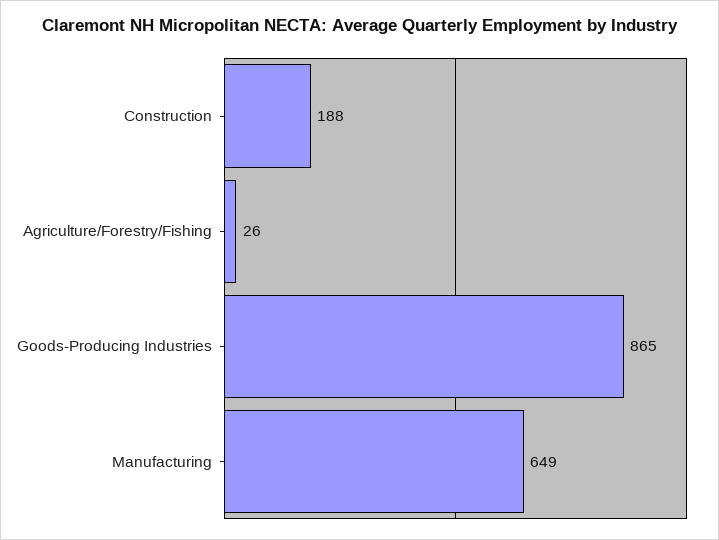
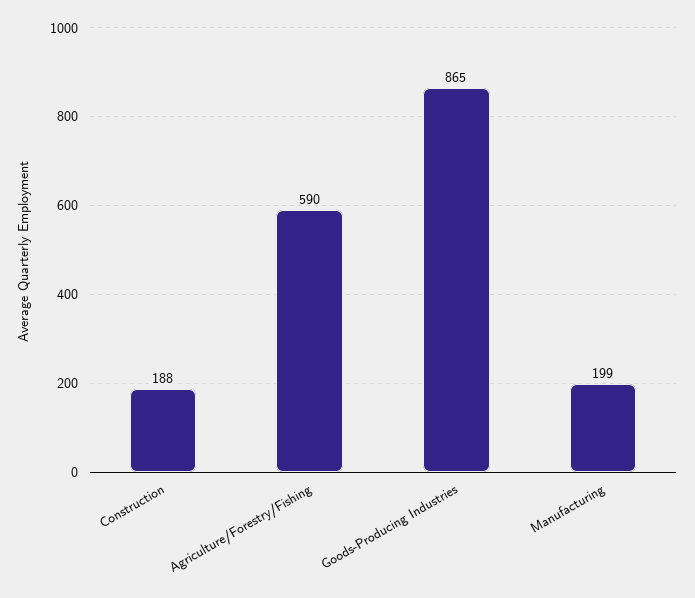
Agriculture/Forestry/Fishing: 26 -> 590
Manufacturing: 649 -> 199

